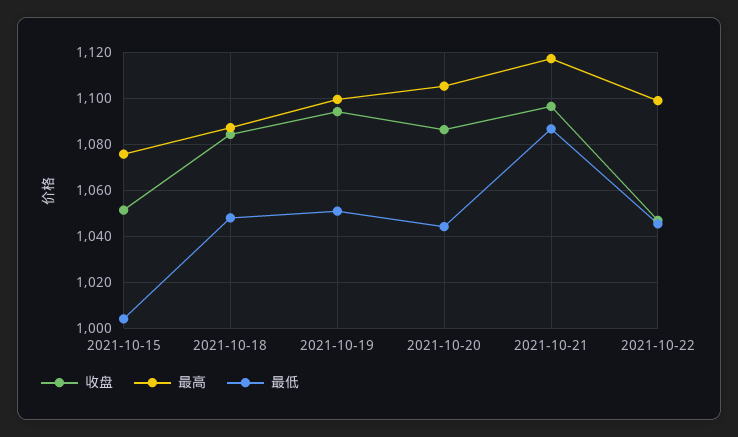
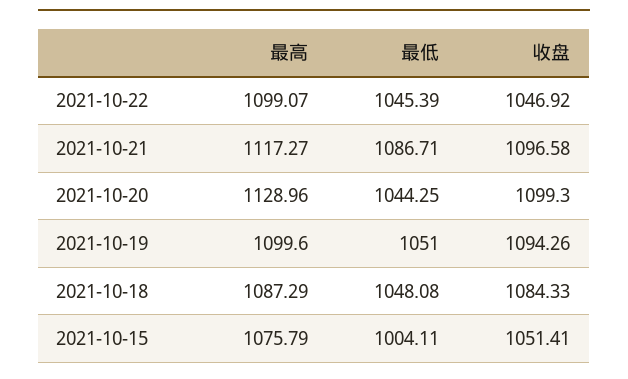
收盘, 2021-10-20: 1085 -> 1099.3
最高, 2021-10-20: 1105 -> 1128.96

